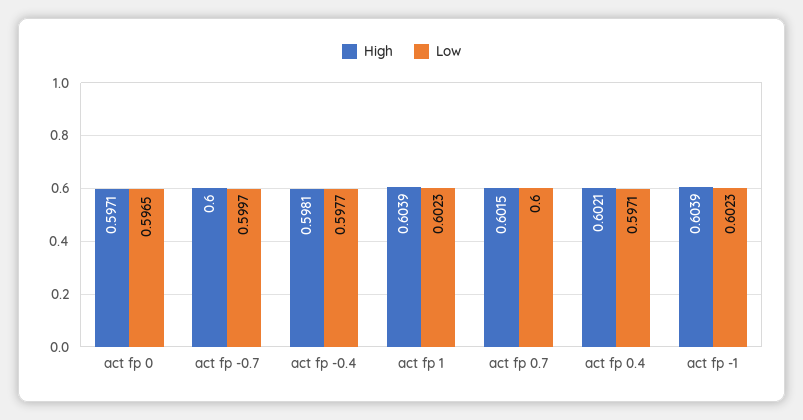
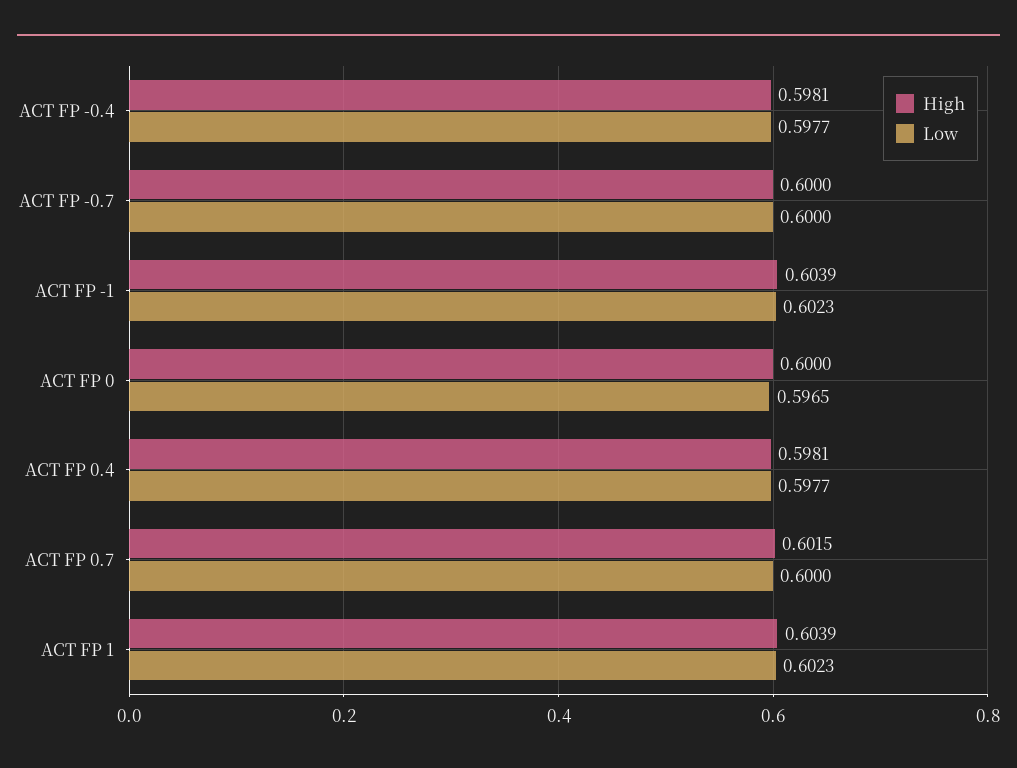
High, act fp 0: 0.5971 -> 0.6
Low, act fp -0.7: 0.5997 -> 0.6
High, act fp 0.4: 0.6021 -> 0.5981
Low, act fp 0.4: 0.5971 -> 0.5977

